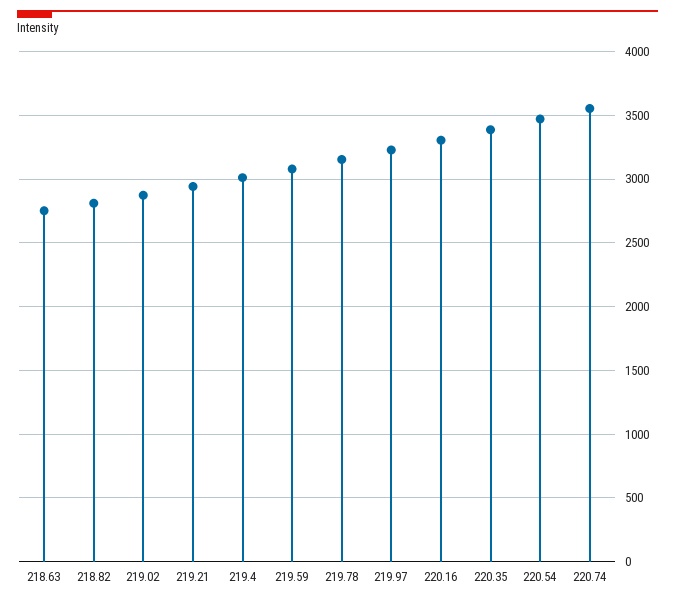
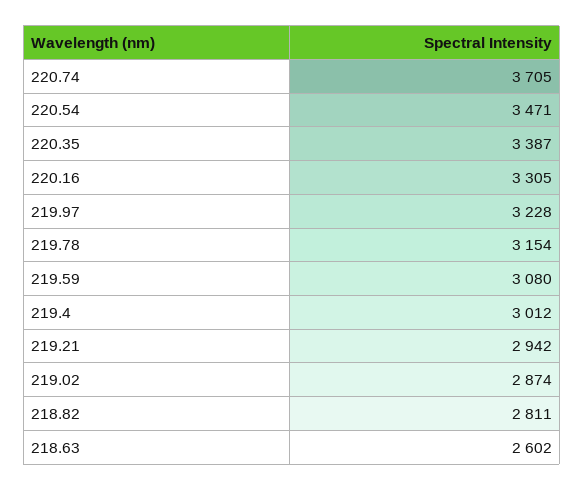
218.63: 2750 -> 2602
220.74: 3550 -> 3705

